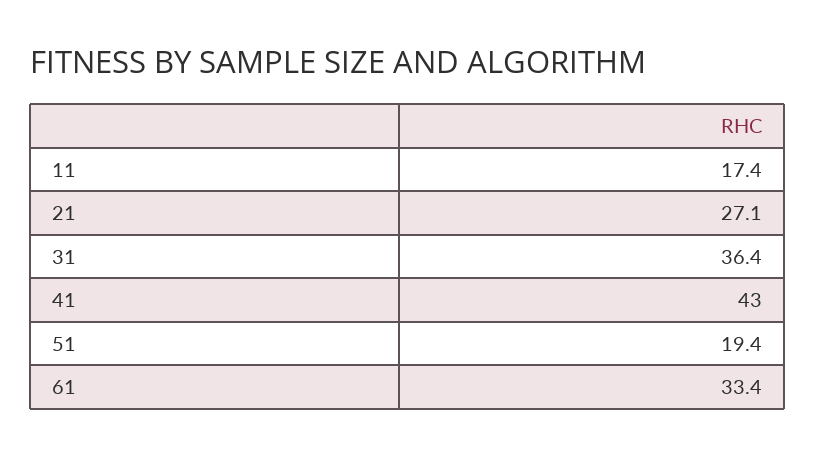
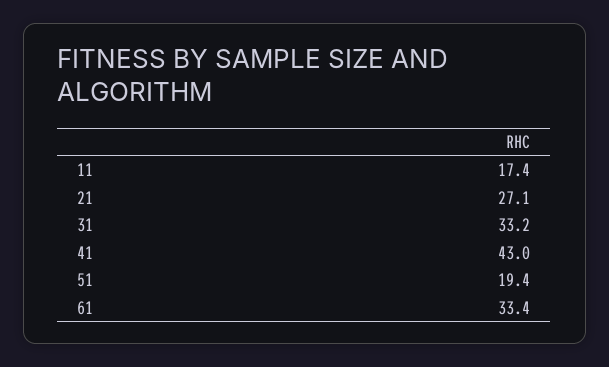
31: 36.4 -> 33.2

